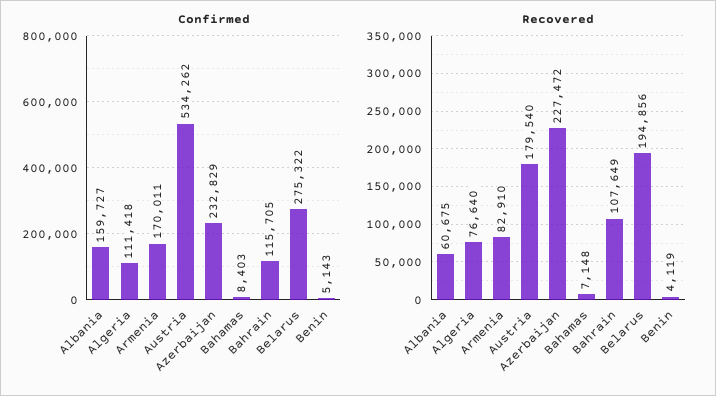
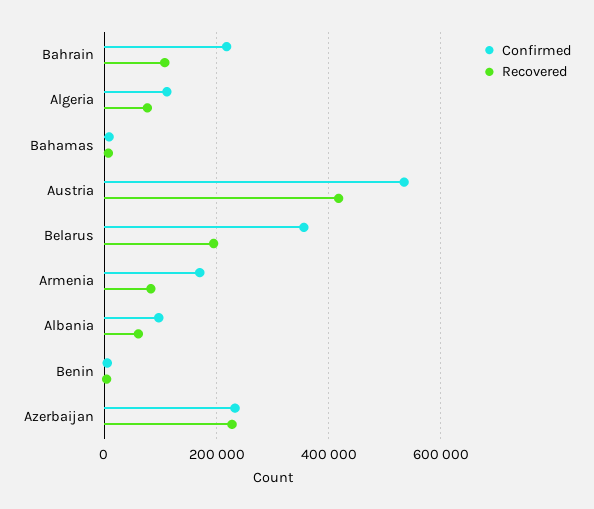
Confirmed, Albania: 159727 -> 100000
Confirmed, Bahrain: 115705 -> 220000
Confirmed, Belarus: 275322 -> 360000
Recovered, Austria: 179540 -> 420000

